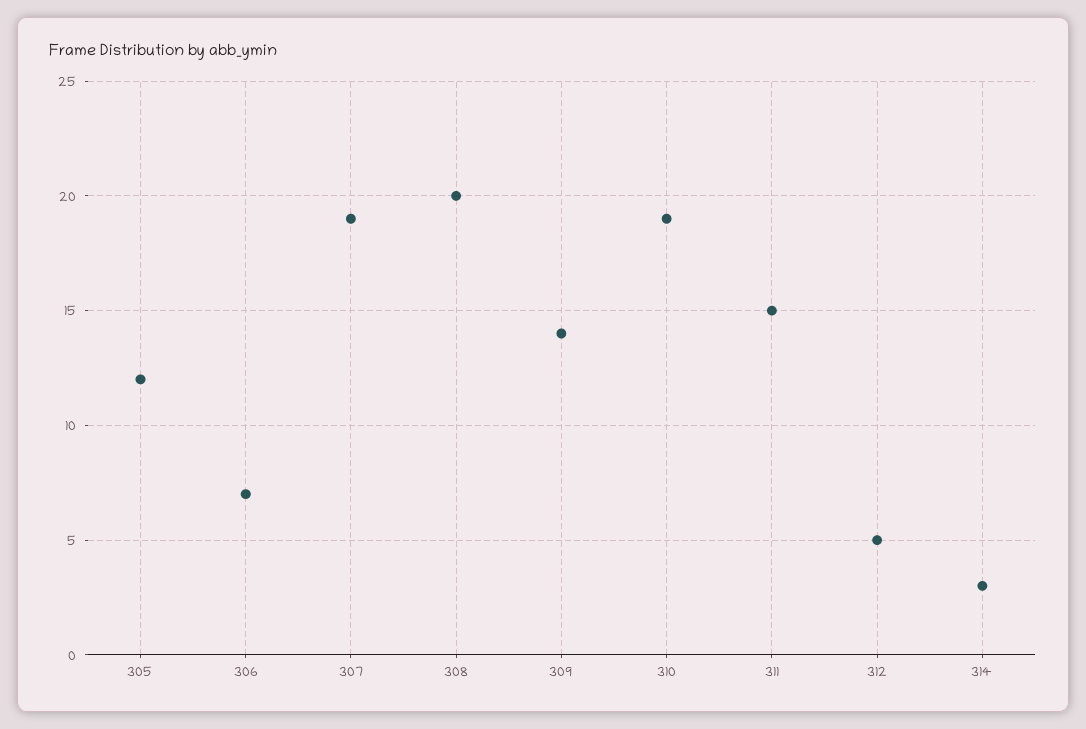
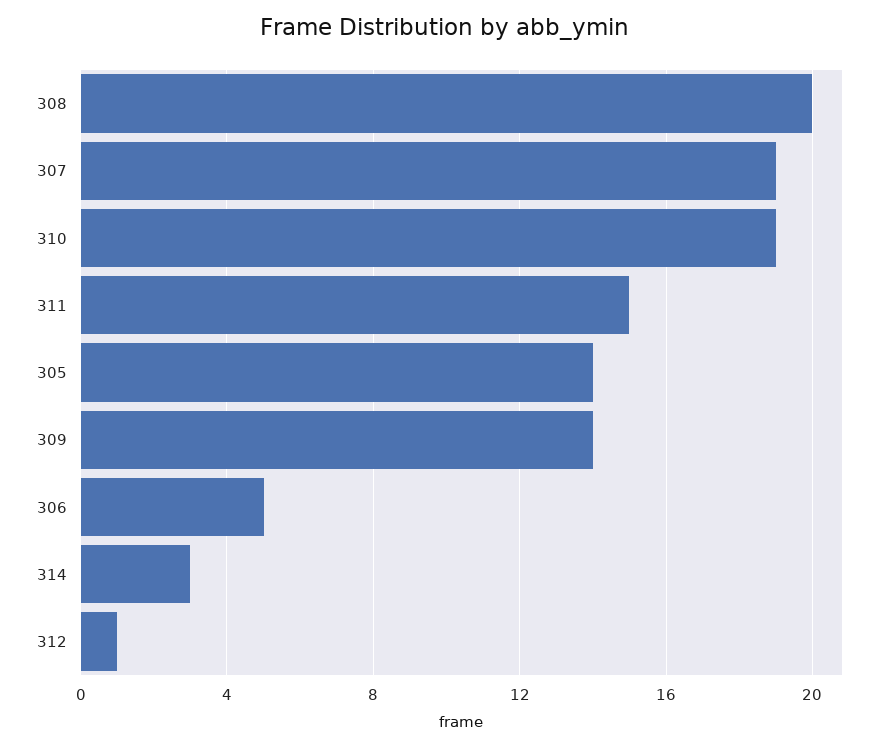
305: 12 -> 14
306: 7 -> 5
312: 5 -> 1

